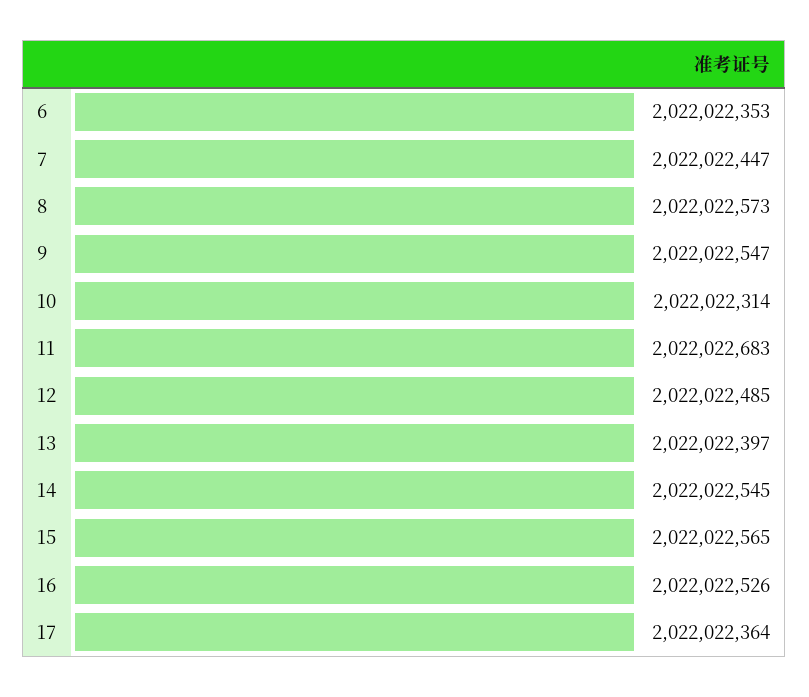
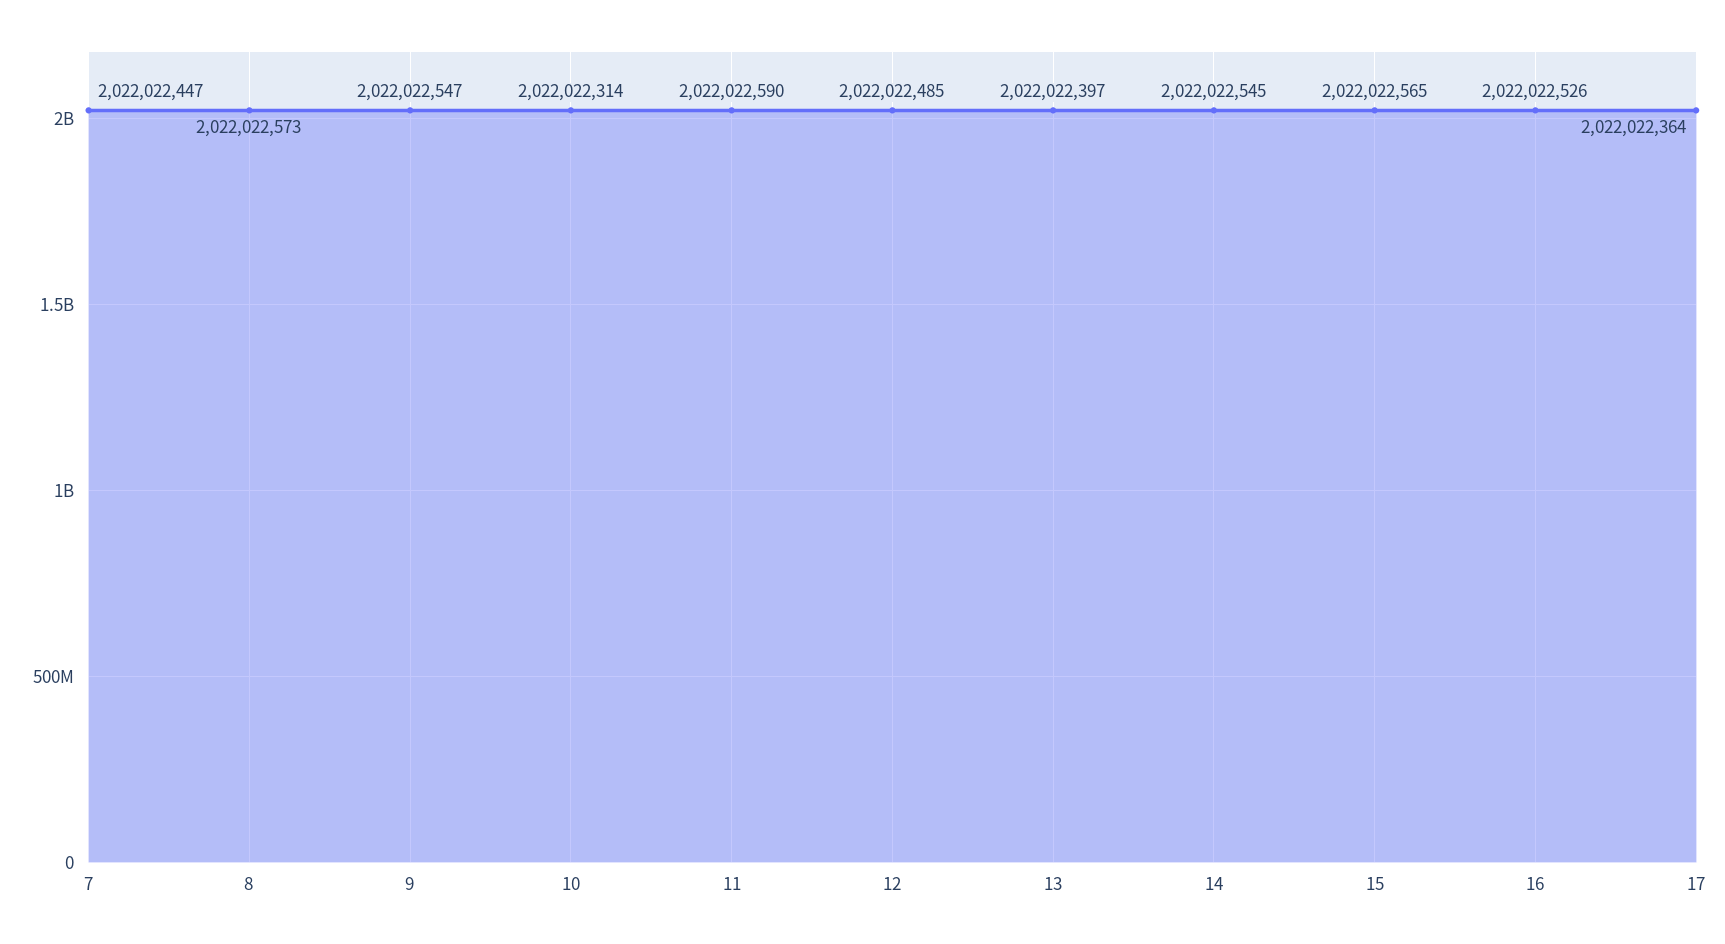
6: 2022022353 -> none
11: 2022022683 -> 2022022590

